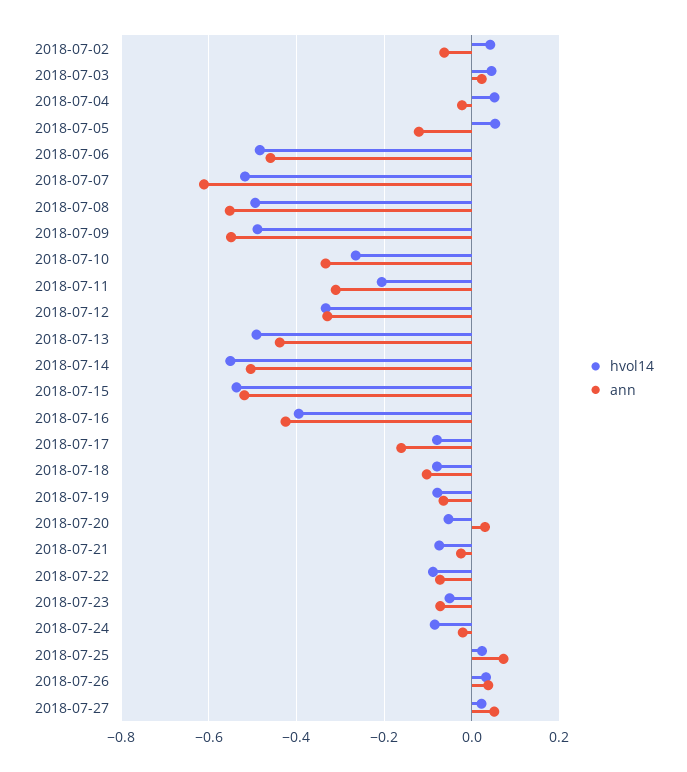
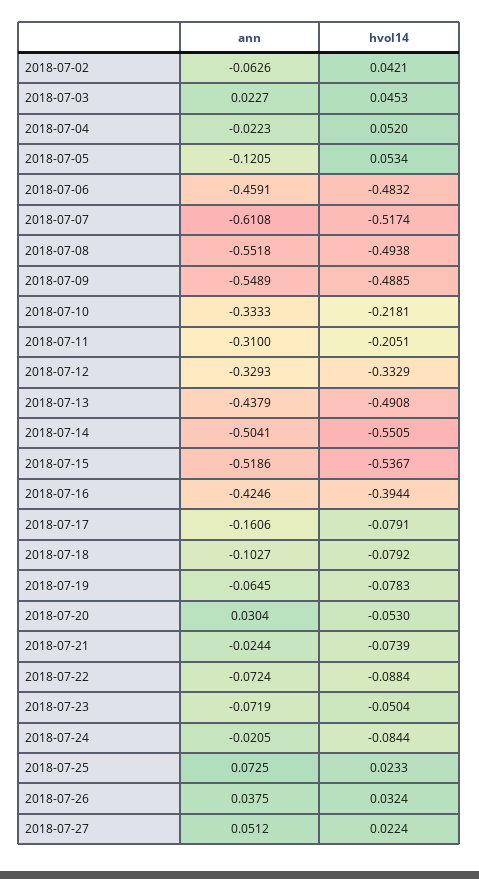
hvol14, 2018-07-10: -0.26 -> -0.2181

